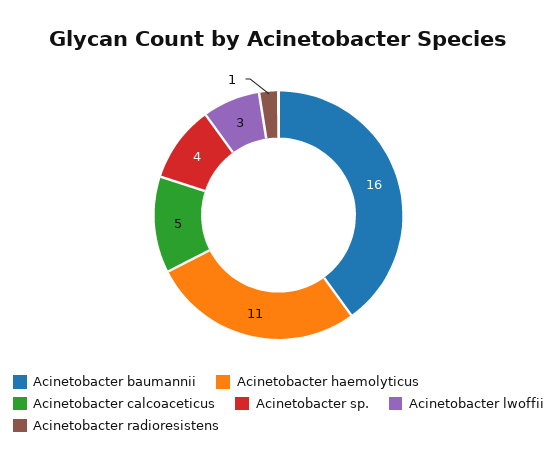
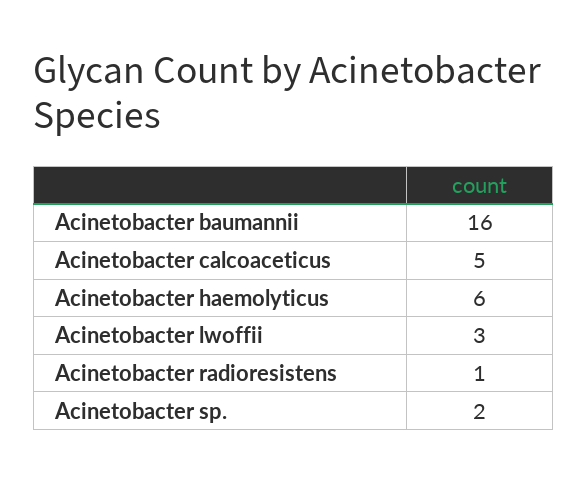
Acinetobacter haemolyticus: 11 -> 6
Acinetobacter sp.: 4 -> 2

